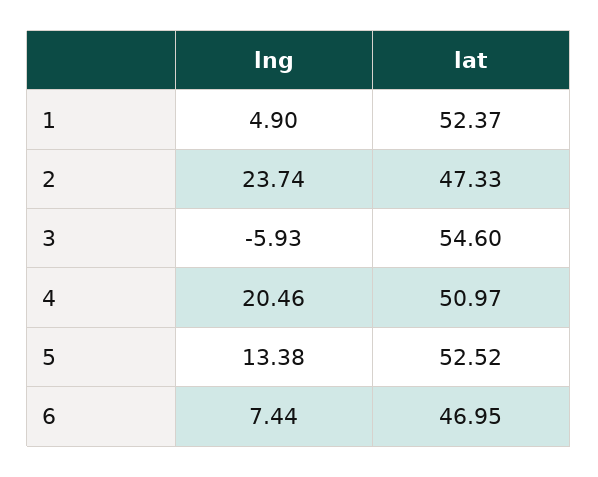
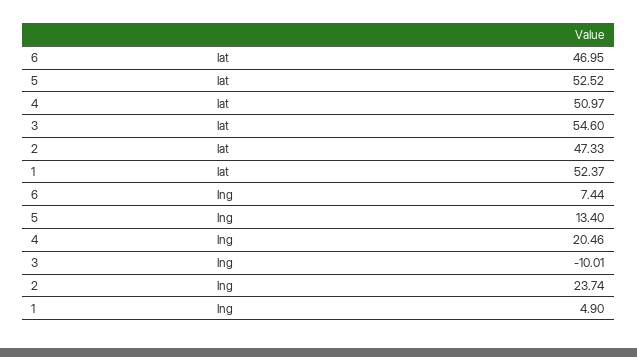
lng, 3: -5.93 -> -10.01
lng, 5: 13.38 -> 13.4

